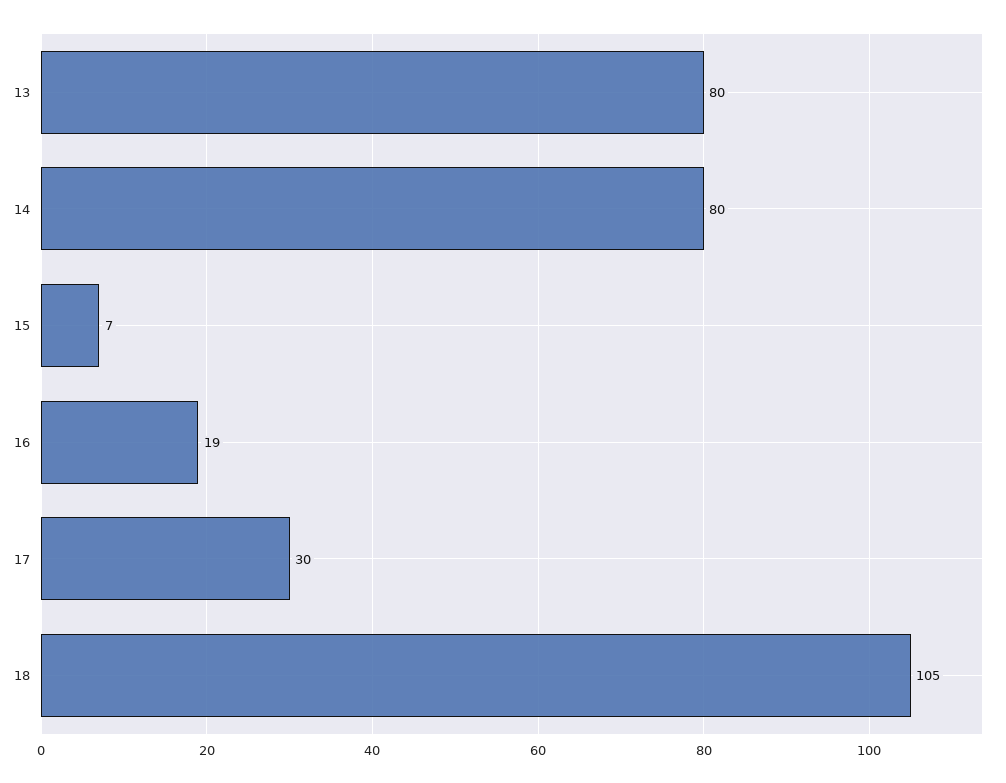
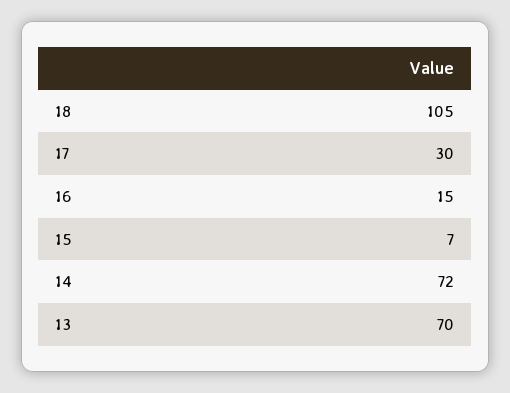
13: 80 -> 70
14: 80 -> 72
16: 19 -> 15

